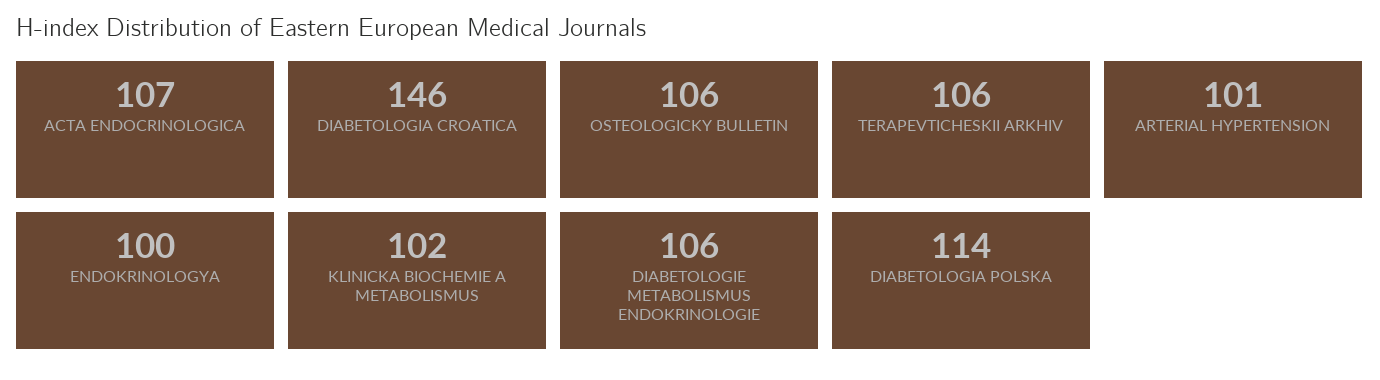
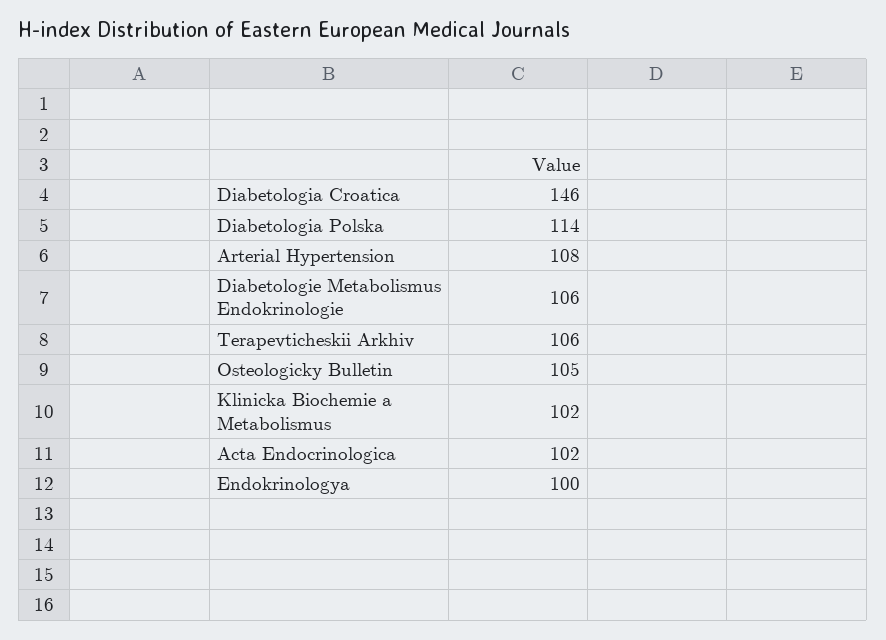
ACTA ENDOCRINOLOGICA: 107 -> 102
OSTEOLOGICKY BULLETIN: 106 -> 105
ARTERIAL HYPERTENSION: 101 -> 108

